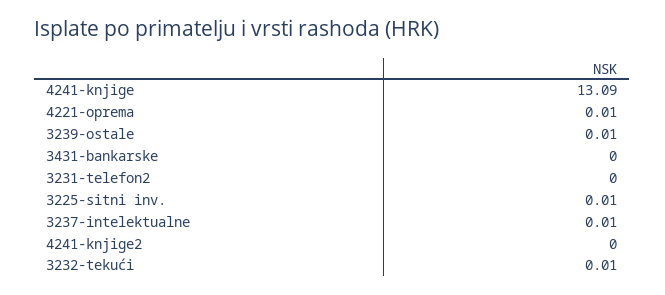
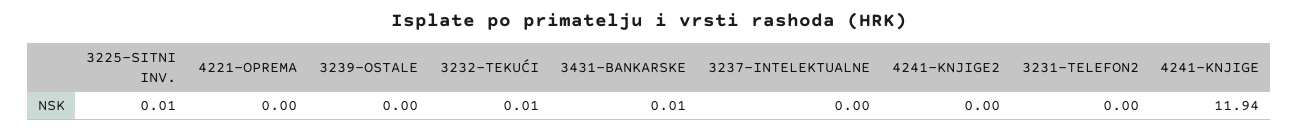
4241-knjige: 13.09 -> 11.94
4221-oprema: 0.01 -> 0
3239-ostale: 0.01 -> 0
3431-bankarske: 0 -> 0.01
3237-intelektualne: 0.01 -> 0

